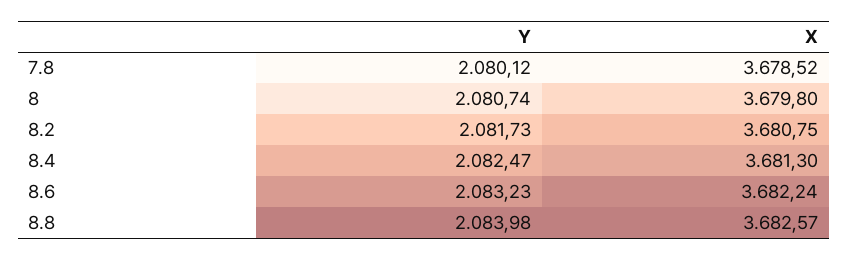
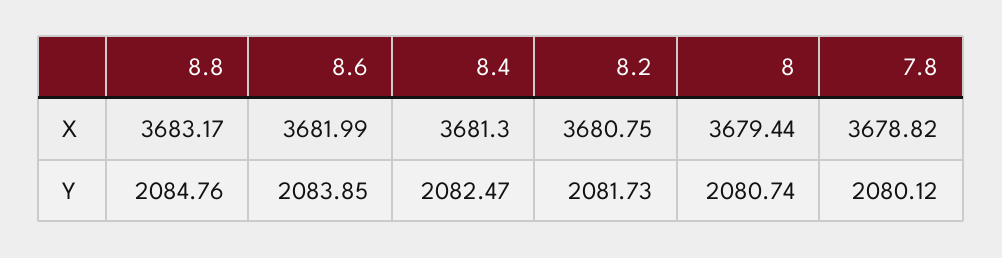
X, 7.8: 3678.52 -> 3678.82
X, 8: 3679.8 -> 3679.44
Y, 8.6: 2083.23 -> 2083.85
X, 8.6: 3682.24 -> 3681.99
Y, 8.8: 2083.98 -> 2084.76
X, 8.8: 3682.57 -> 3683.17

